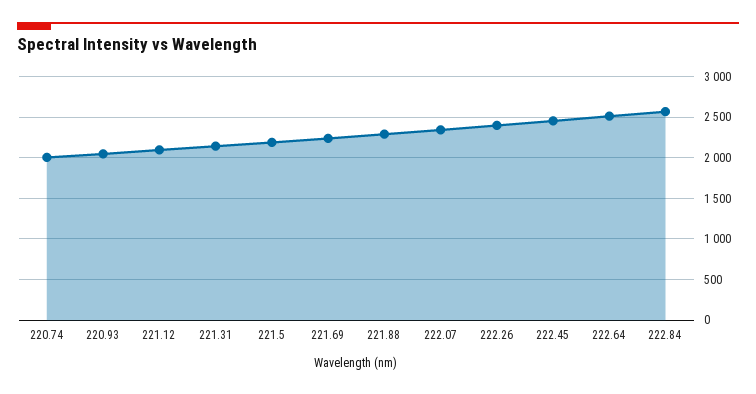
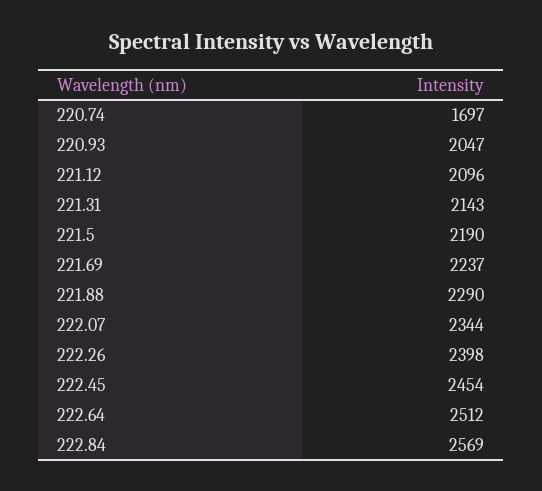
220.74: 2000 -> 1697

